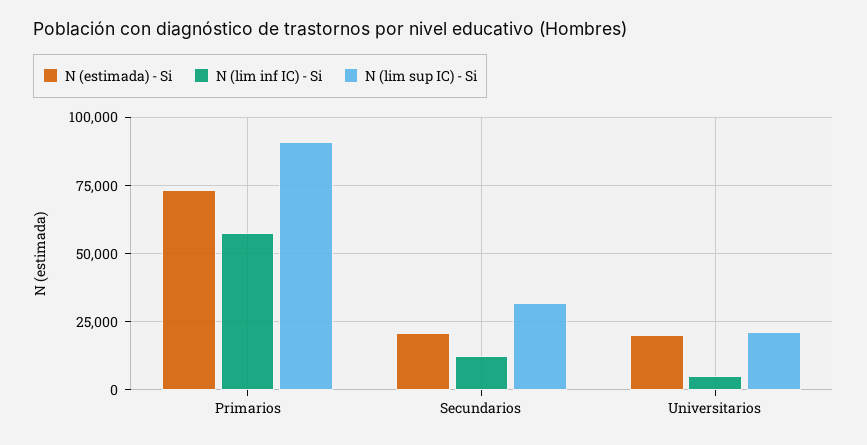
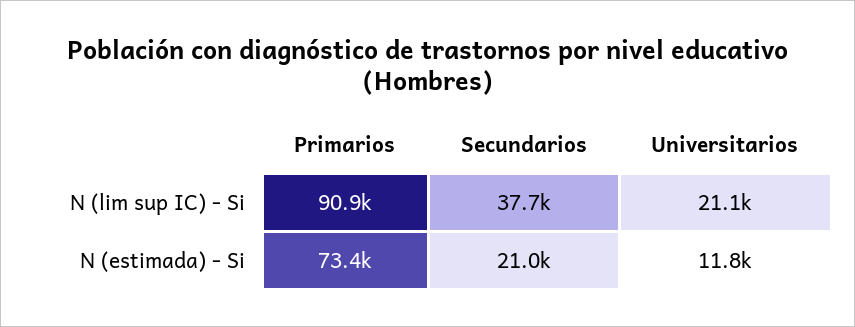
N (lim inf IC) - Si, Primarios: 57500 -> none
N (lim inf IC) - Si, Secundarios: 12500 -> none
N (lim sup IC) - Si, Secundarios: 32500 -> 37700
N (estimada) - Si, Universitarios: 20000 -> 11800
N (lim inf IC) - Si, Universitarios: 5000 -> none

